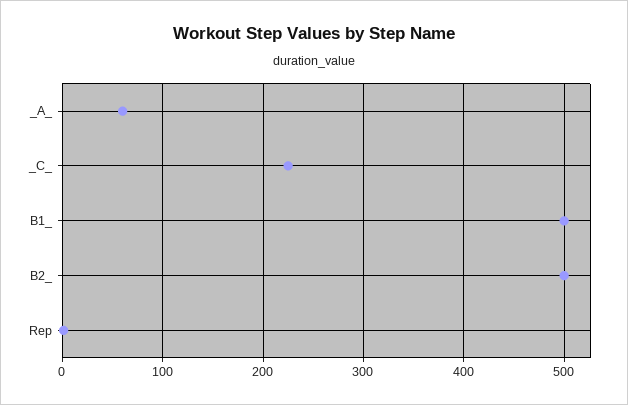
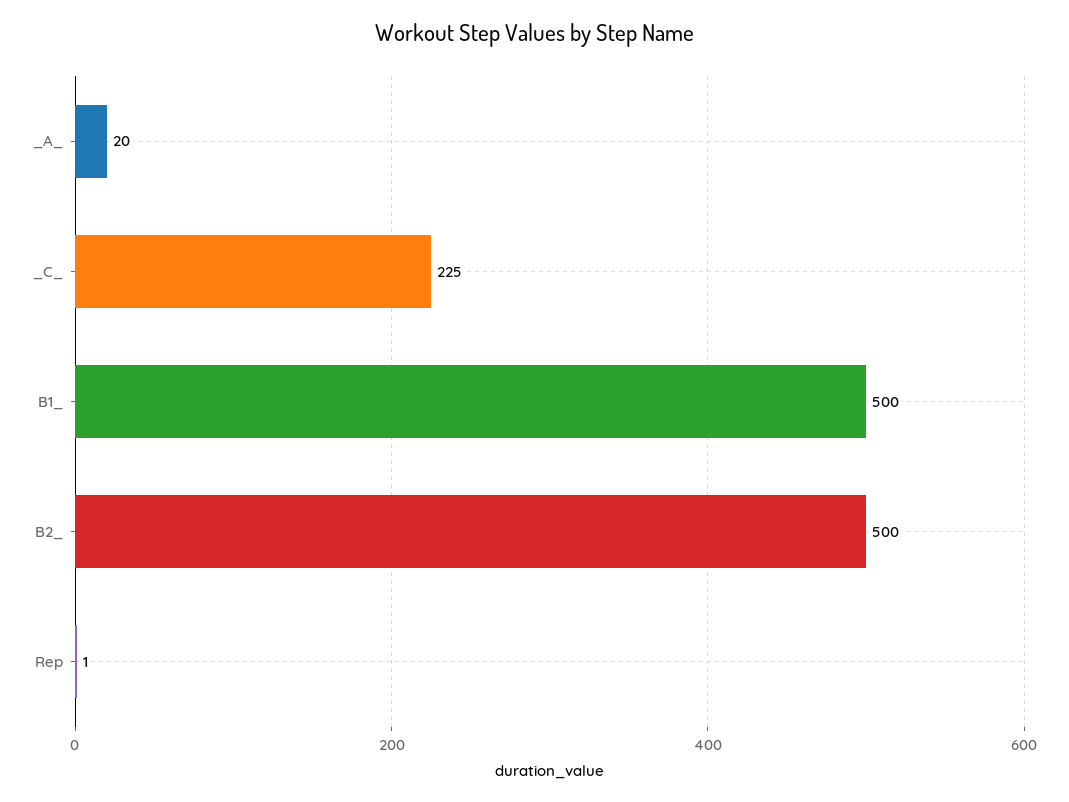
_A_: 60 -> 20

